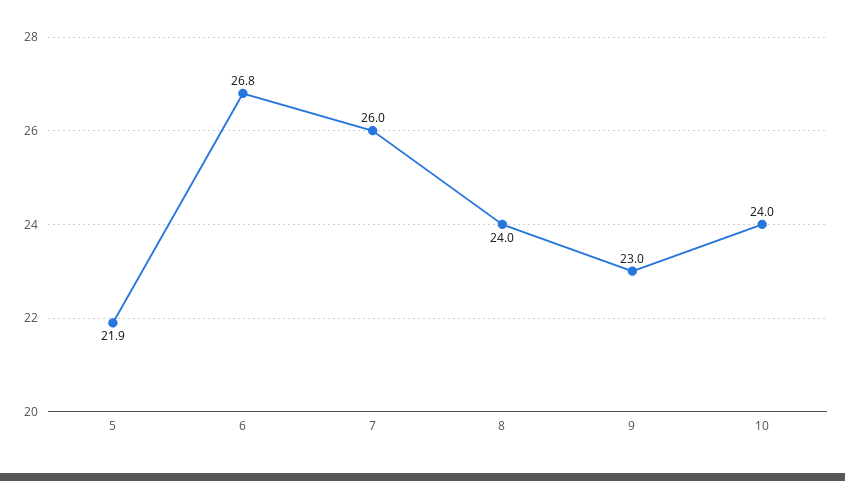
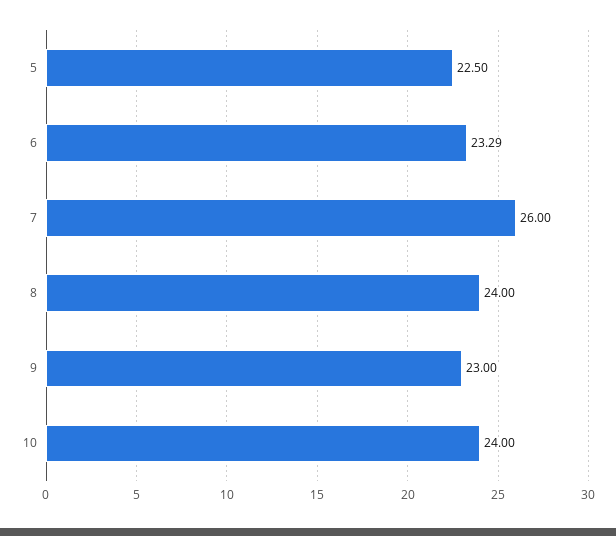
5: 21.9 -> 22.5
6: 26.8 -> 23.29

